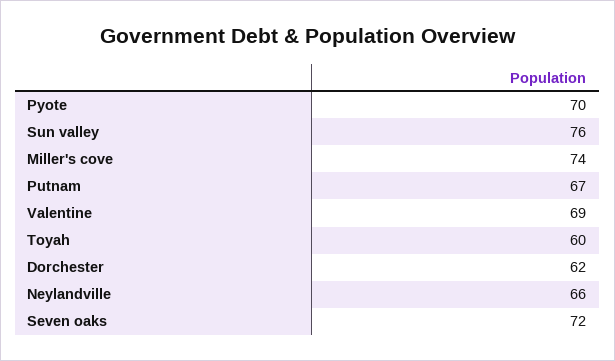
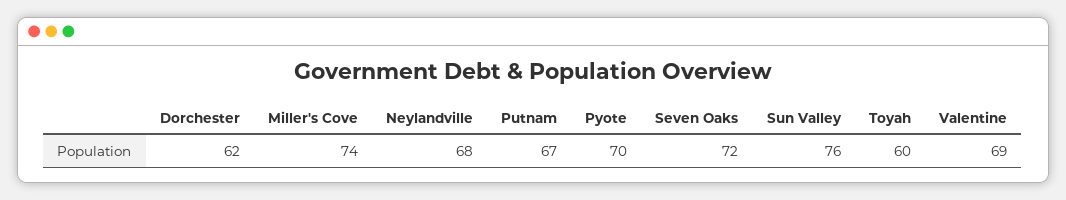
Neylandville: 66 -> 68

